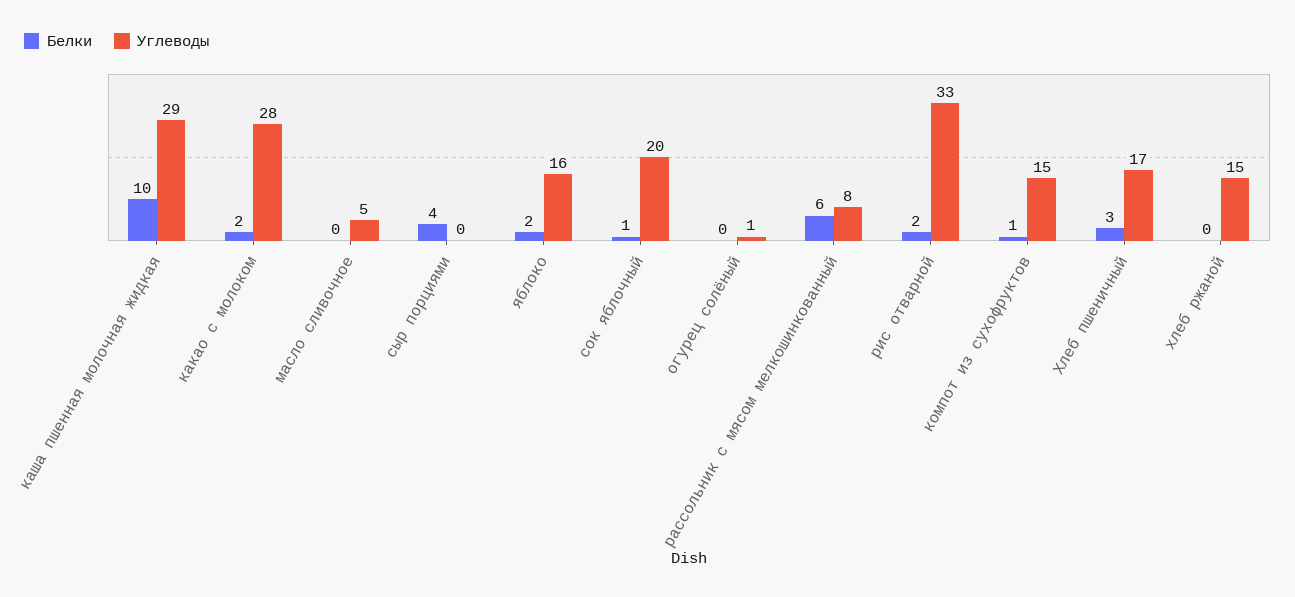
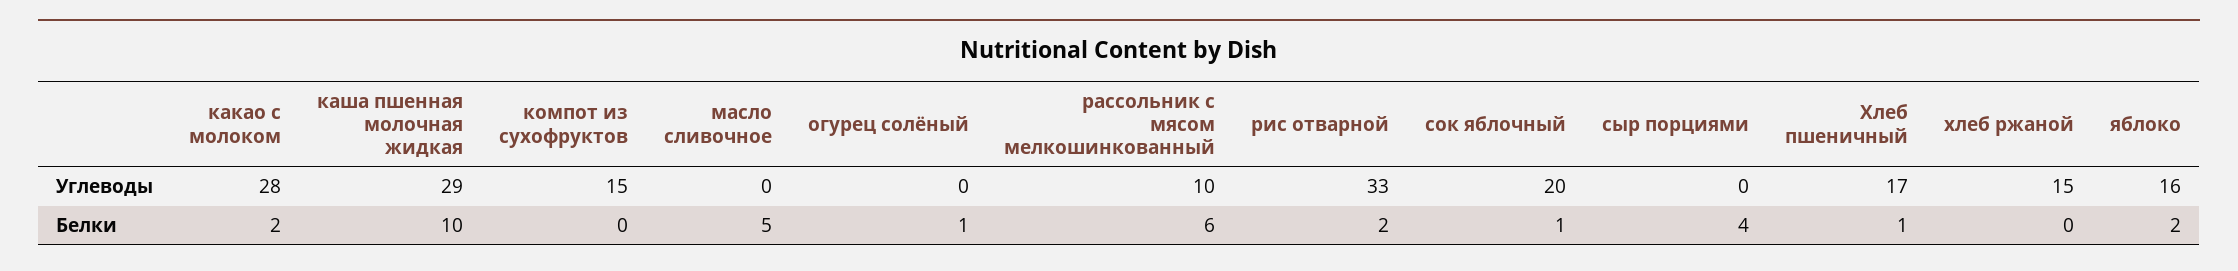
Белки, масло сливочное: 0 -> 5
Углеводы, масло сливочное: 5 -> 0
Белки, огурец солёный: 0 -> 1
Углеводы, огурец солёный: 1 -> 0
Углеводы, рассольник с мясом мелкошинкованный: 8 -> 10
Белки, компот из сухофруктов: 1 -> 0
Белки, Хлеб пшеничный: 3 -> 1

